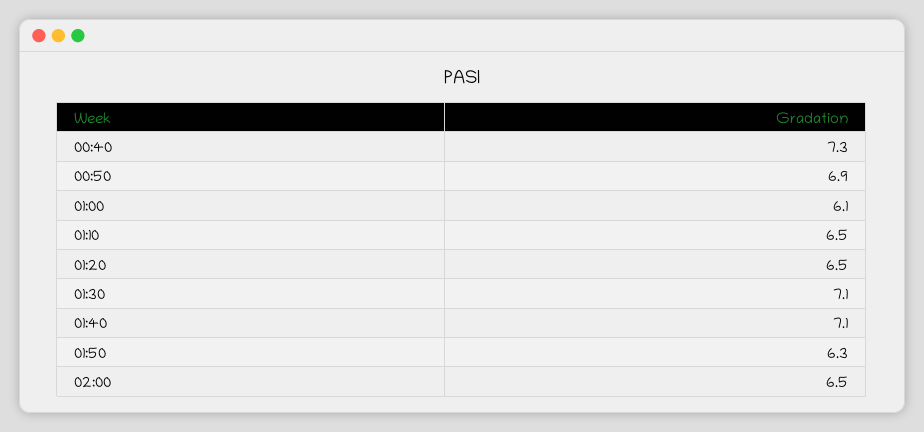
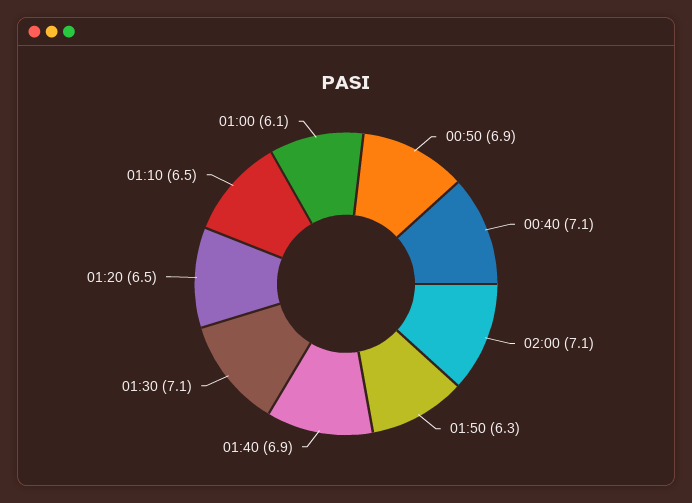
00:40: 7.3 -> 7.1
01:40: 7.1 -> 6.9
02:00: 6.5 -> 7.1

